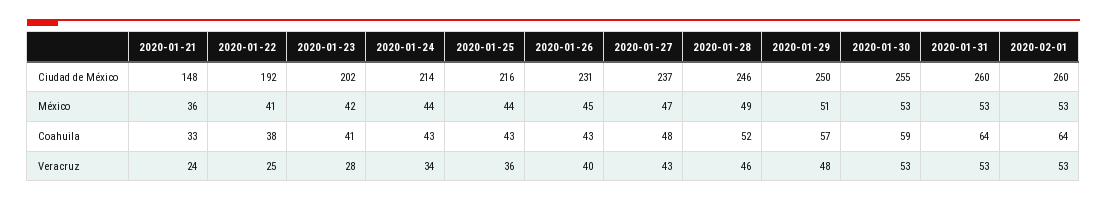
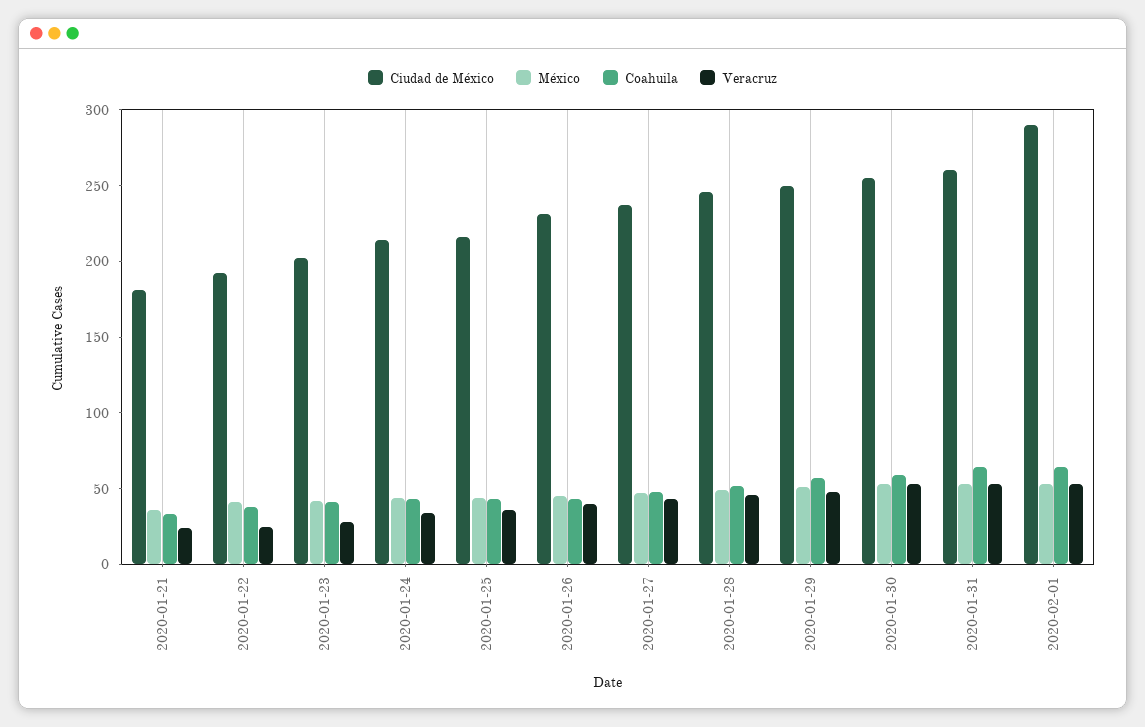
Ciudad de México, 2020-01-21: 148 -> 180
Ciudad de México, 2020-02-01: 260 -> 290

